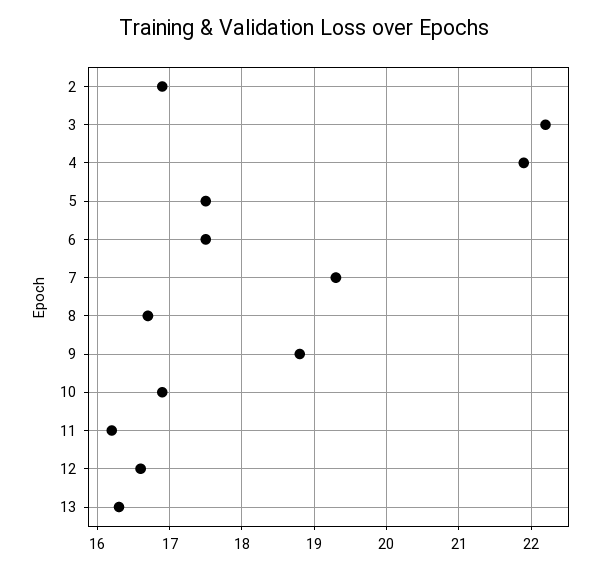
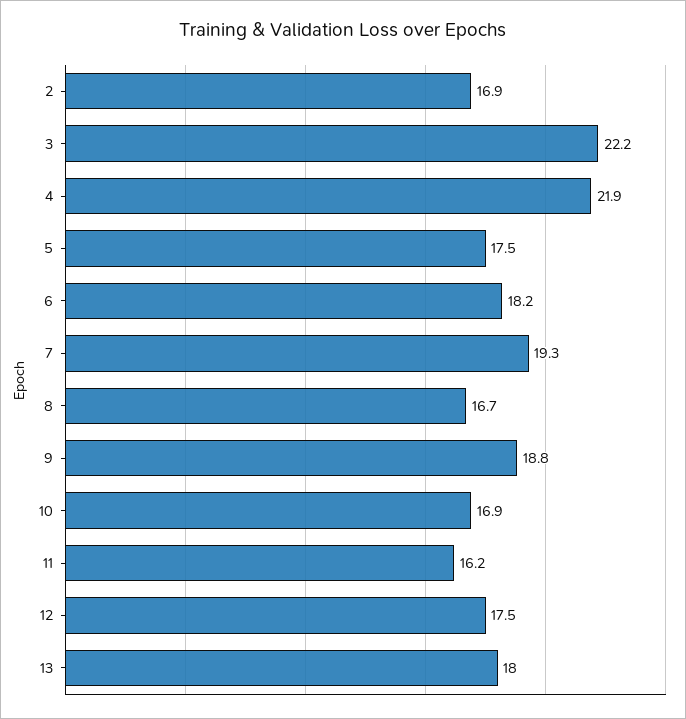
6: 17.5 -> 18.2
12: 16.6 -> 17.5
13: 16.3 -> 18

